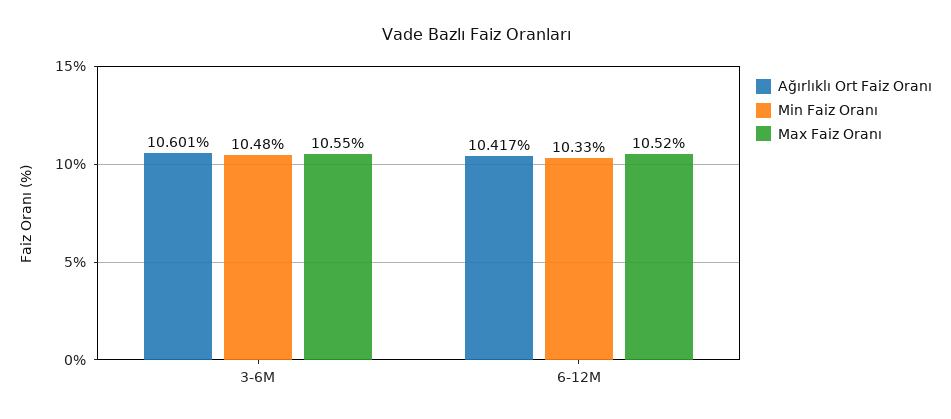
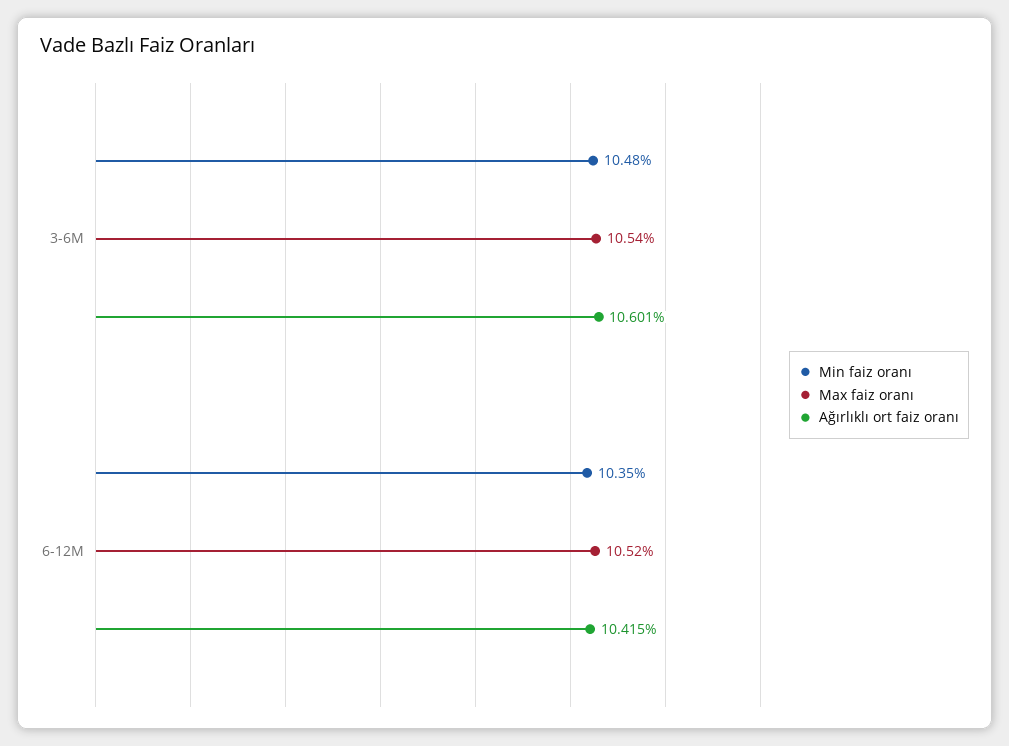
Max Faiz Oranı, 3-6M: 10.55 -> 10.54
Ağırlıklı Ort Faiz Oranı, 6-12M: 10.417 -> 10.415
Min Faiz Oranı, 6-12M: 10.33 -> 10.35

